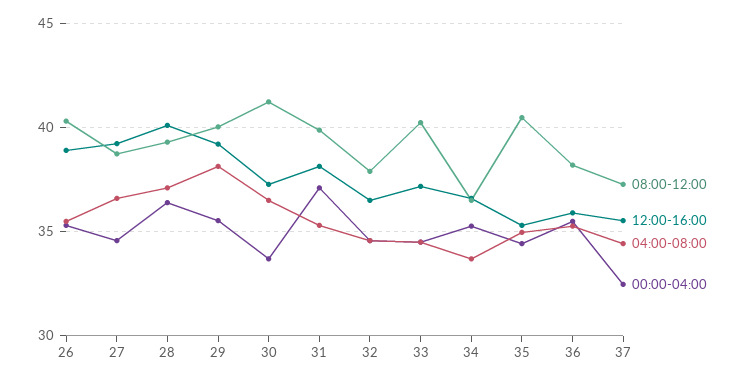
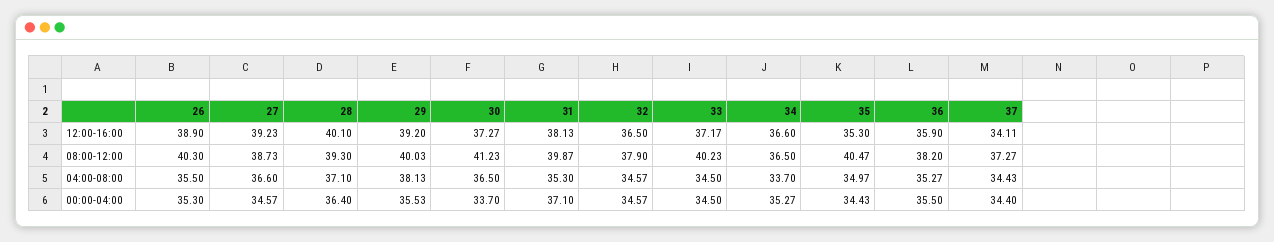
12:00-16:00, 37: 35.5 -> 34.11
00:00-04:00, 37: 32.5 -> 34.4

